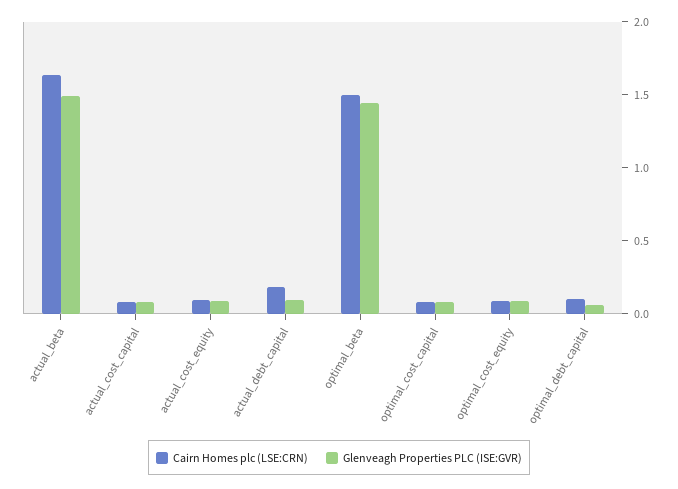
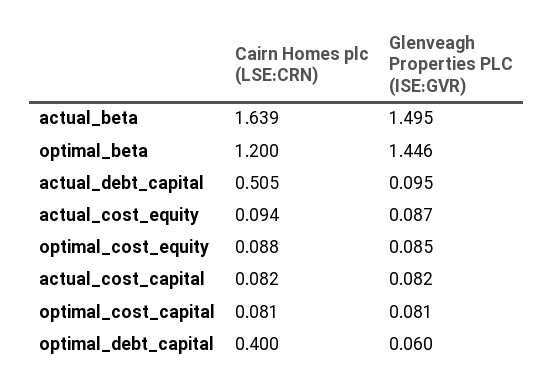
Cairn Homes plc (LSE:CRN), actual_debt_capital: 0.2 -> 0.505
Cairn Homes plc (LSE:CRN), optimal_beta: 1.5 -> 1.2
Cairn Homes plc (LSE:CRN), optimal_debt_capital: 0.1 -> 0.4

